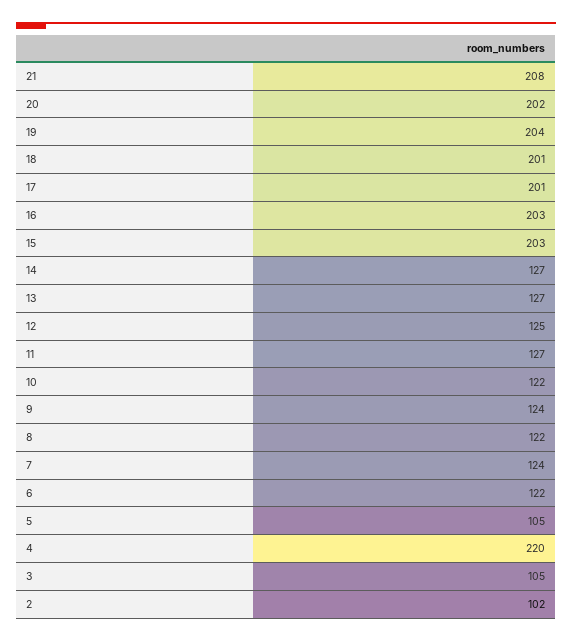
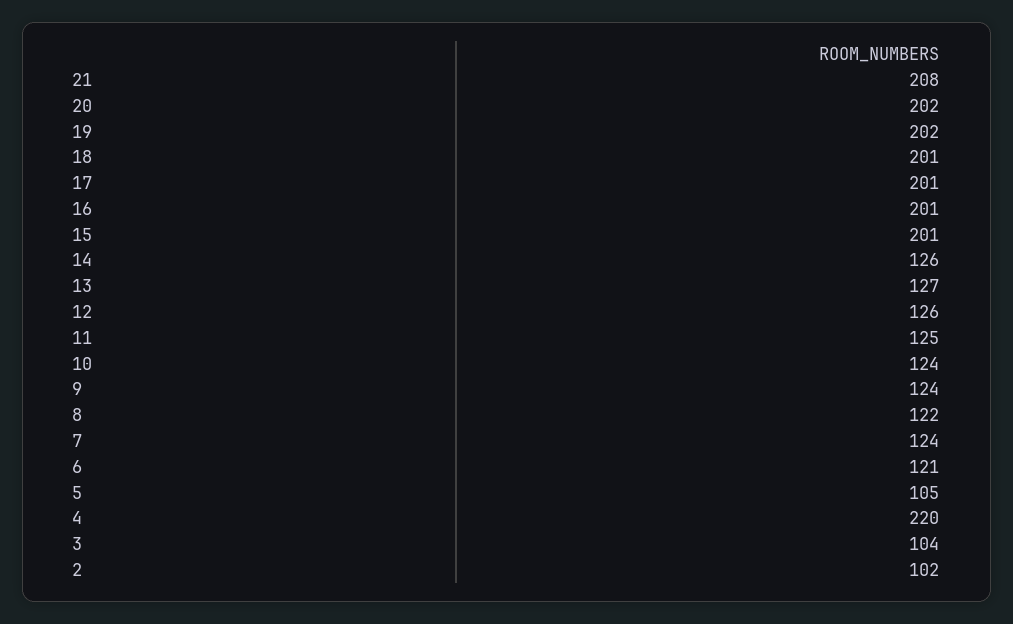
19: 204 -> 202
16: 203 -> 201
15: 203 -> 201
14: 127 -> 126
12: 125 -> 126
11: 127 -> 125
10: 122 -> 124
6: 122 -> 121
3: 105 -> 104

